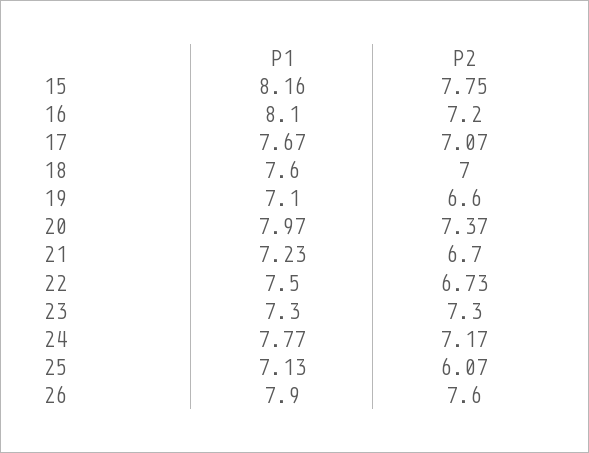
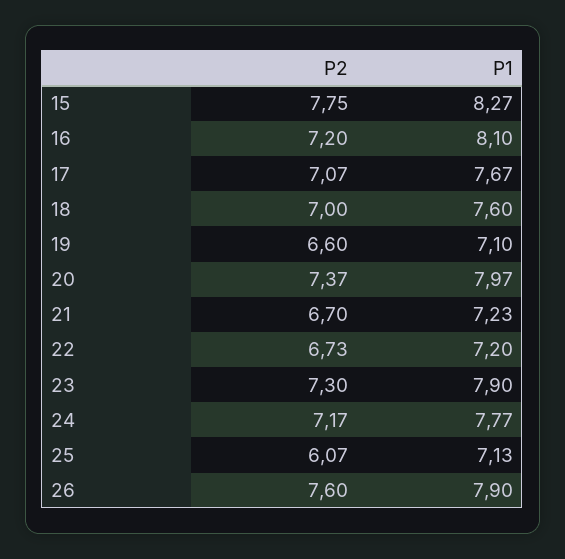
P1, 15: 8.16 -> 8.27
P1, 22: 7.5 -> 7.2
P1, 23: 7.3 -> 7.9

